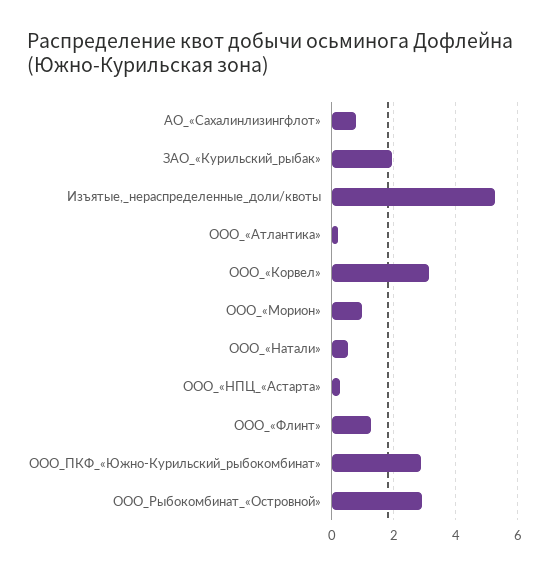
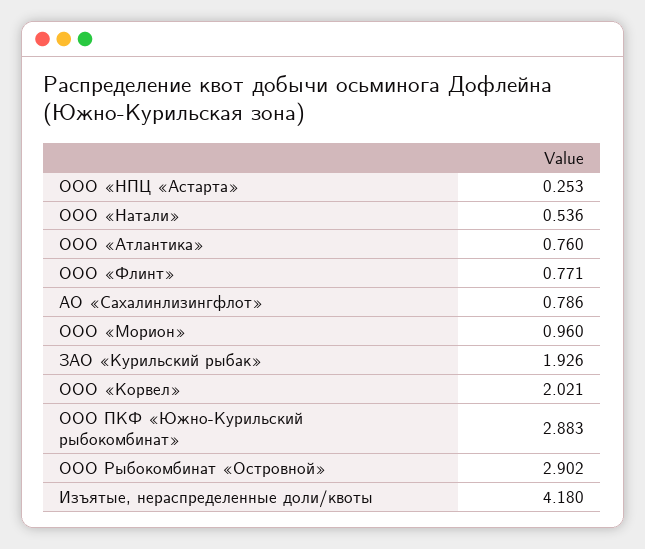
Изъятые,_нераспределенные_доли/квоты: 5.2 -> 4.18
ООО_«Атлантика»: 0.2 -> 0.76
ООО_«Корвел»: 3.2 -> 2.021
ООО_«Флинт»: 1.2 -> 0.771

